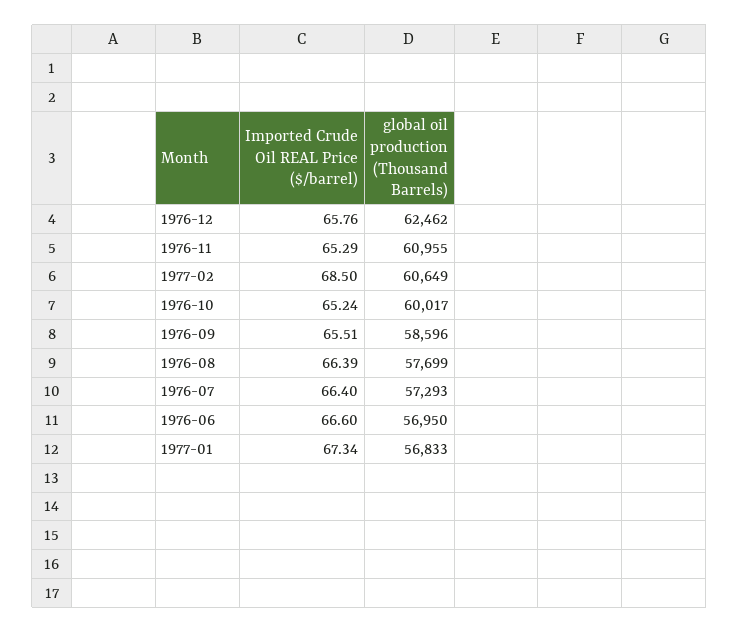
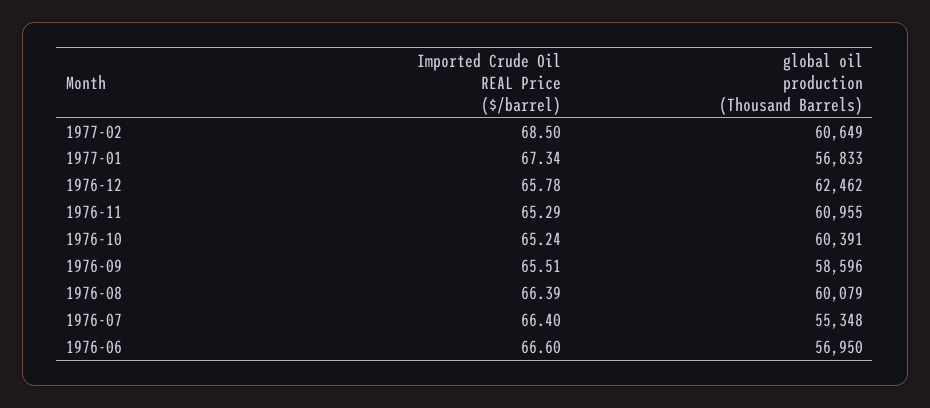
Imported Crude Oil REAL Price ($/barrel), 1976-12: 65.76 -> 65.78
global oil production (Thousand Barrels), 1976-10: 60017 -> 60391
global oil production (Thousand Barrels), 1976-08: 57699 -> 60079
global oil production (Thousand Barrels), 1976-07: 57293 -> 55348

